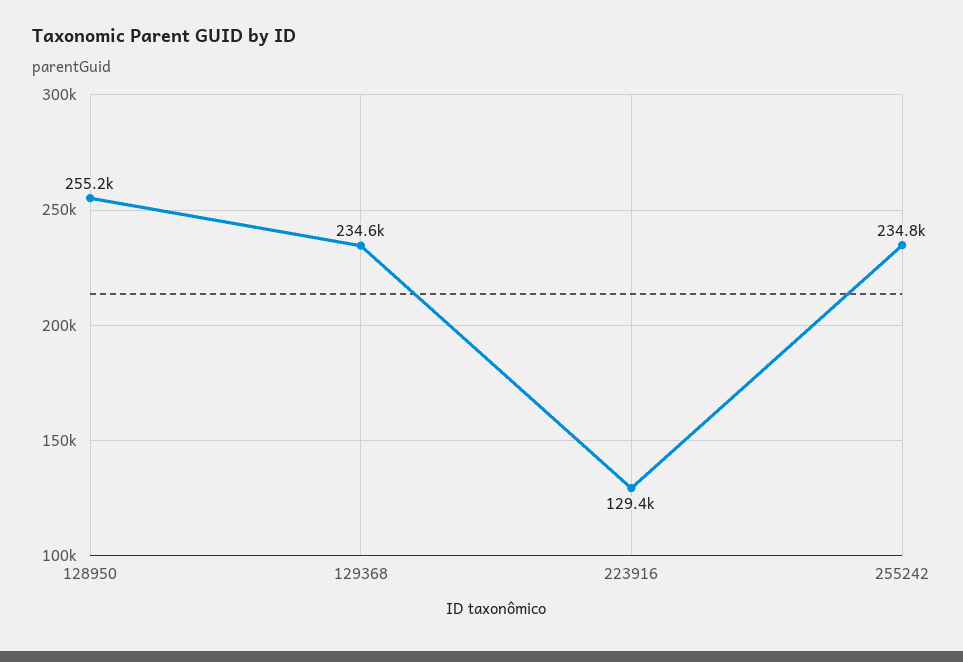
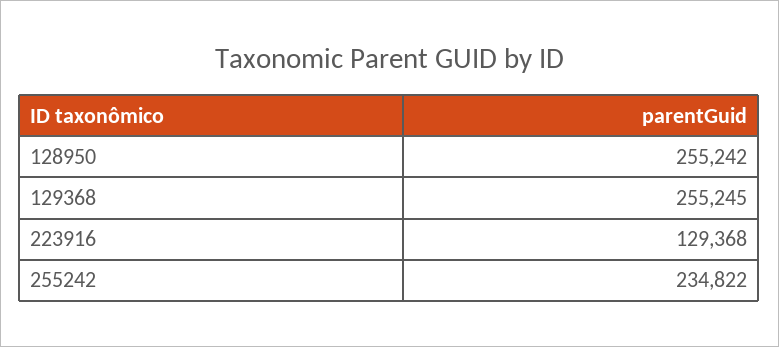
129368: 234600 -> 255245

